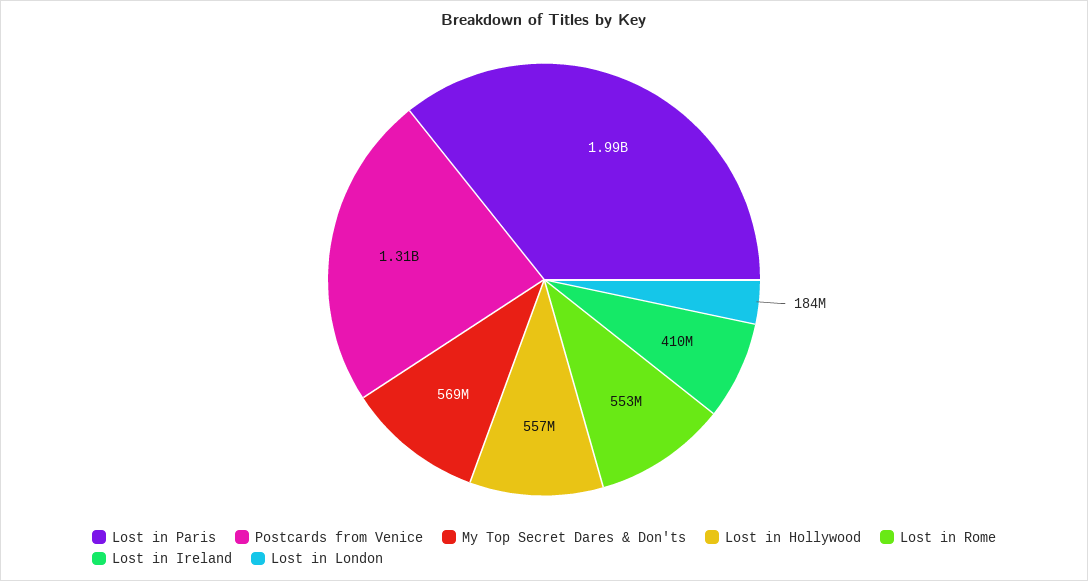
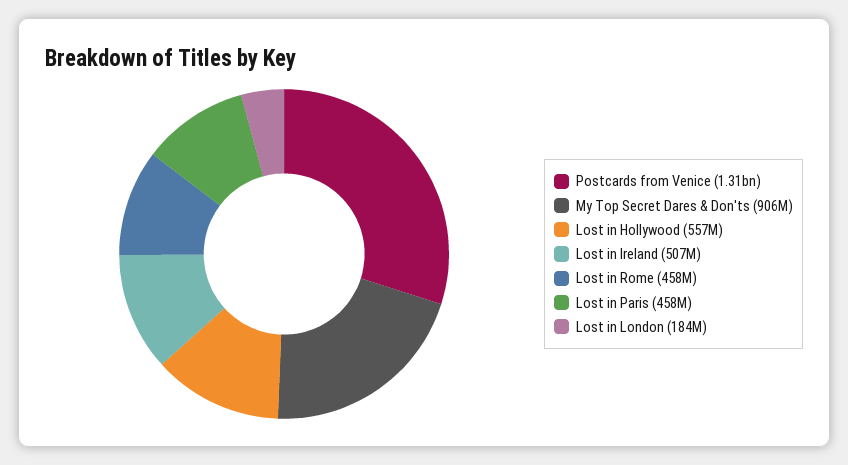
Lost in Paris: 1990000000 -> 458000000
My Top Secret Dares & Don'ts: 569000000 -> 906000000
Lost in Rome: 553000000 -> 458000000
Lost in Ireland: 410000000 -> 507000000

